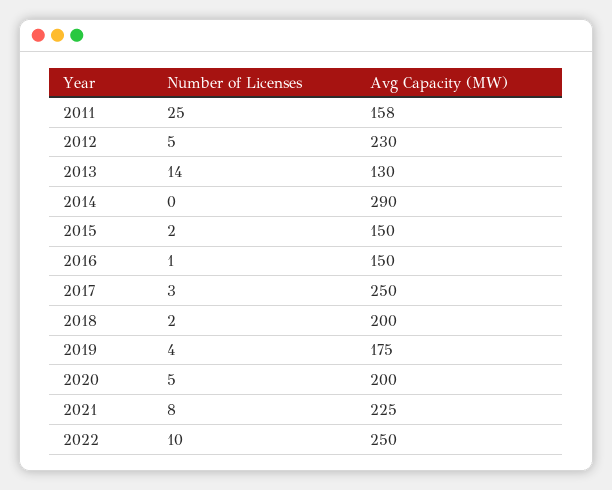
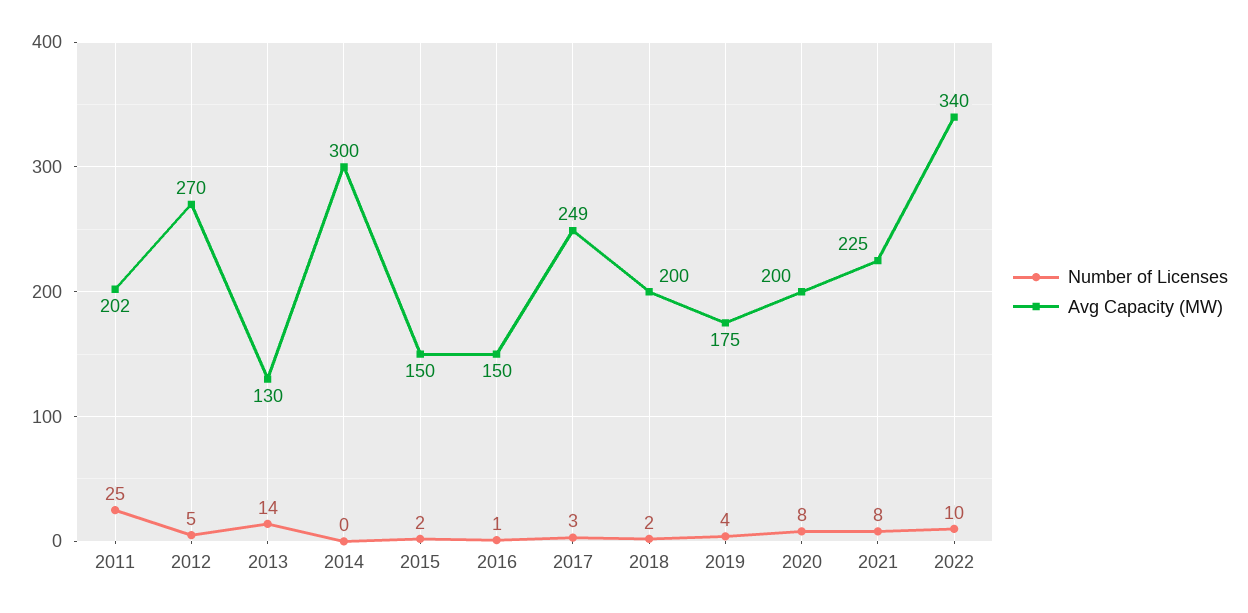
Avg Capacity (MW), 2011: 158 -> 202
Avg Capacity (MW), 2012: 230 -> 270
Avg Capacity (MW), 2014: 290 -> 300
Avg Capacity (MW), 2017: 250 -> 249
Number of Licenses, 2020: 5 -> 8
Avg Capacity (MW), 2022: 250 -> 340

